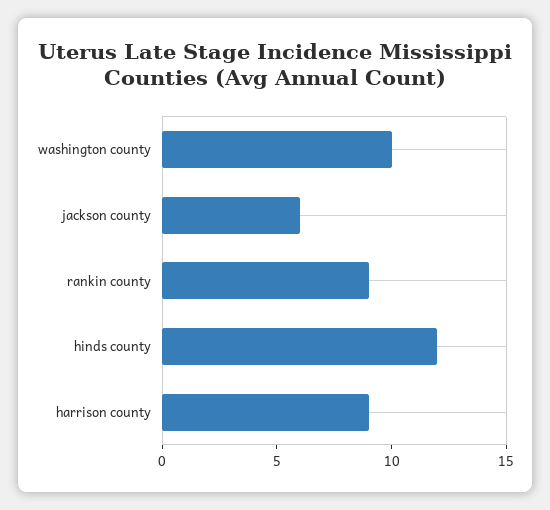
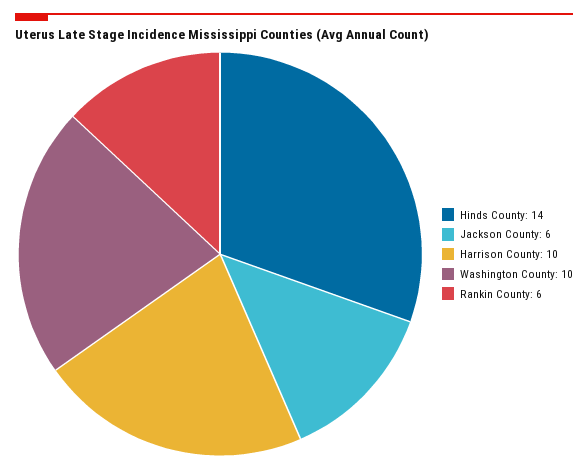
rankin county: 9 -> 6
hinds county: 12 -> 14
harrison county: 9 -> 10

